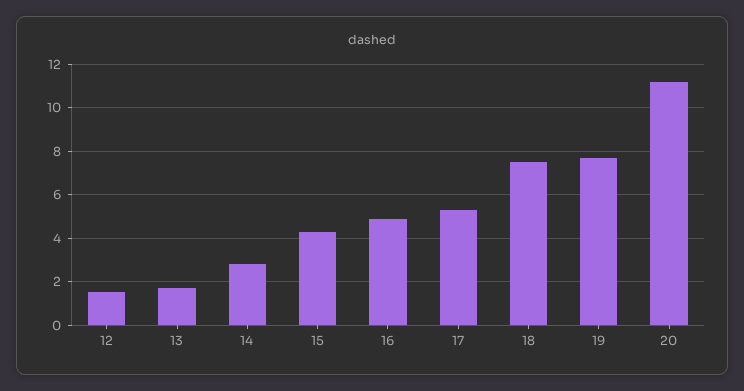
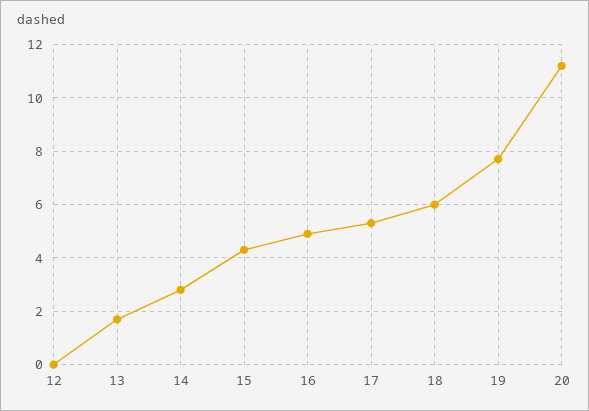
12: 1.5 -> 0
18: 7.5 -> 6

